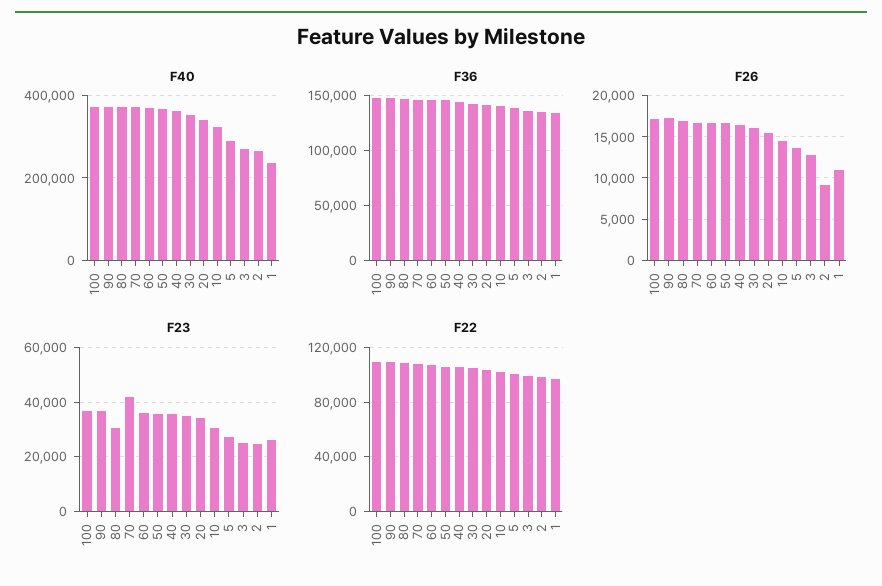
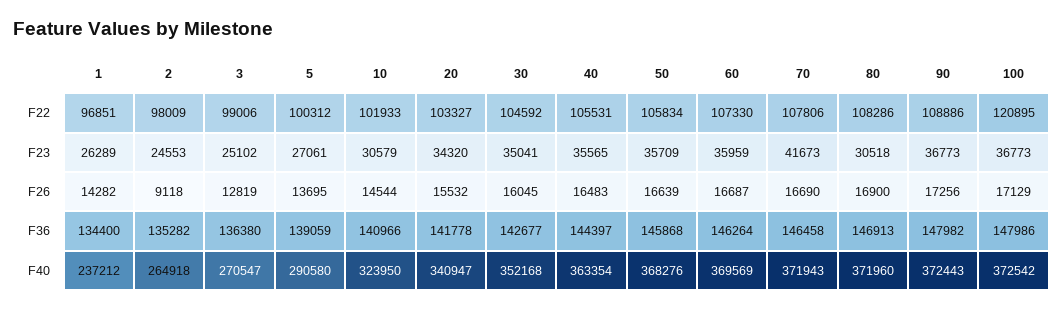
F26, 1: 11000 -> 14282
F22, 100: 110000 -> 120895

